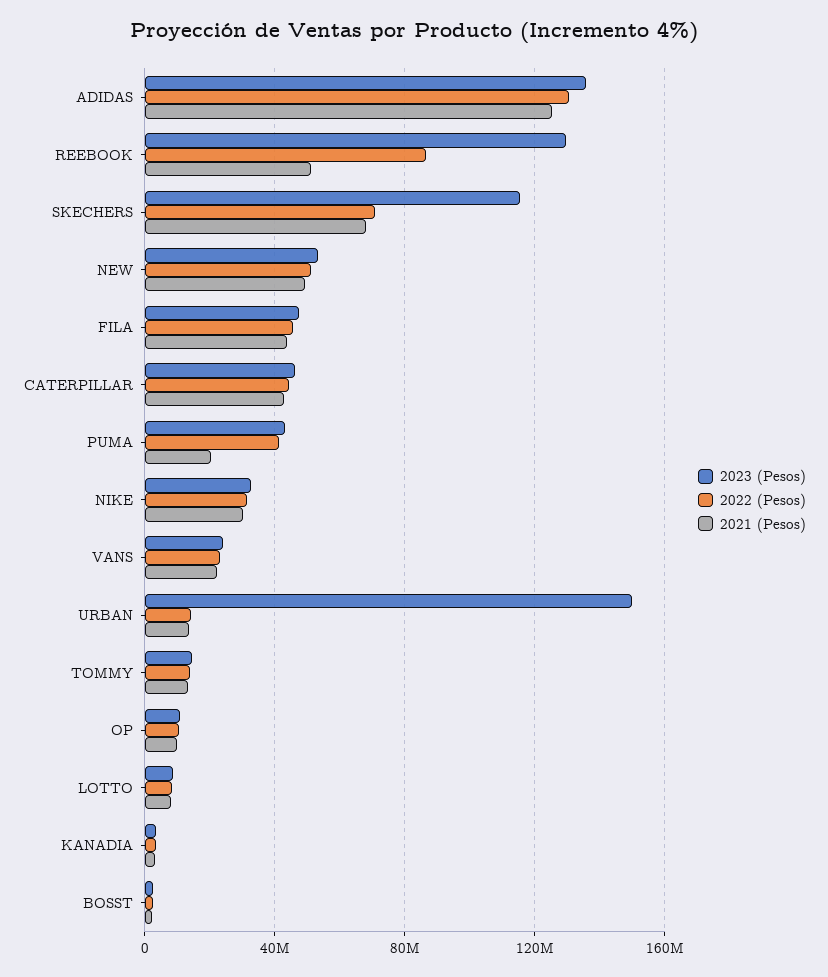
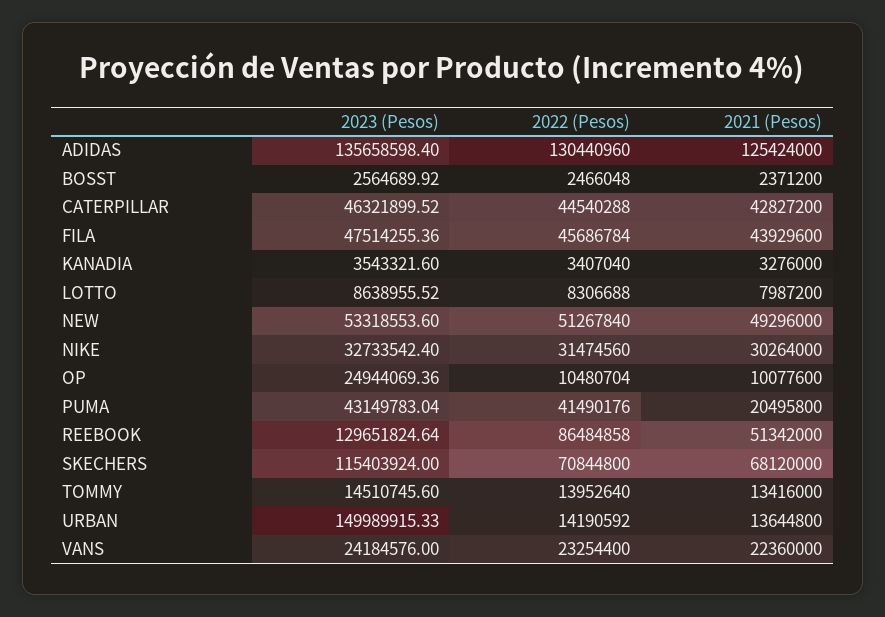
2023 (Pesos), OP: 10000000 -> 24944069.36

